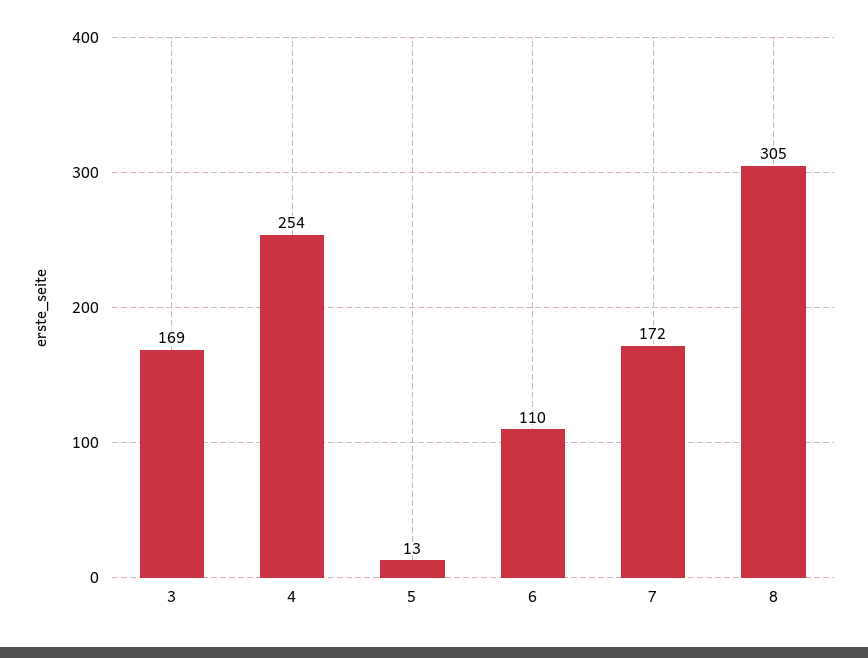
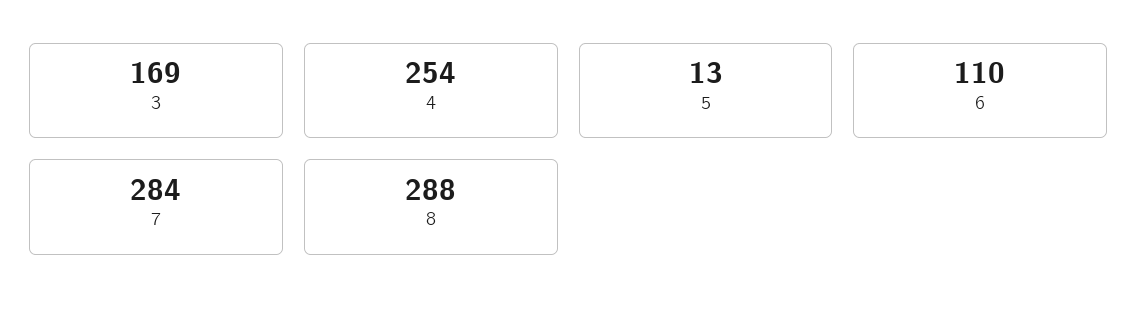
7: 172 -> 284
8: 305 -> 288

